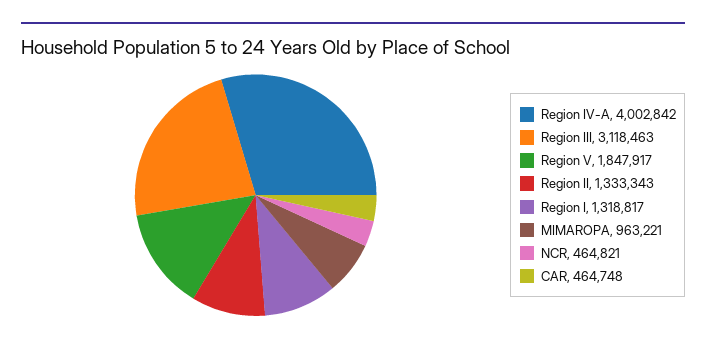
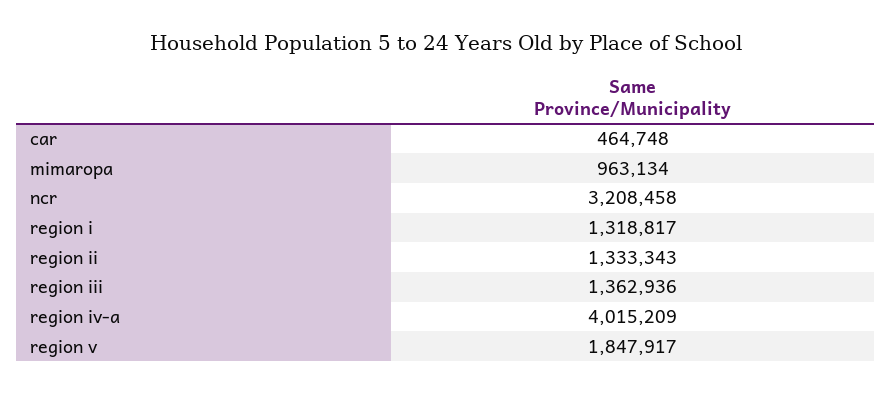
Region IV-A: 4002842 -> 4015209
Region III: 3118463 -> 1362936
MIMAROPA: 963221 -> 963134
NCR: 464821 -> 3208458

